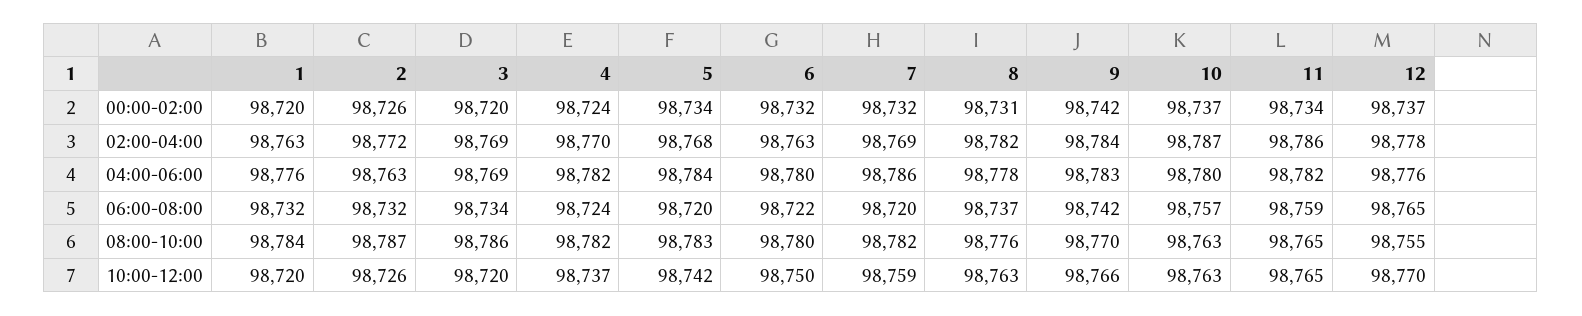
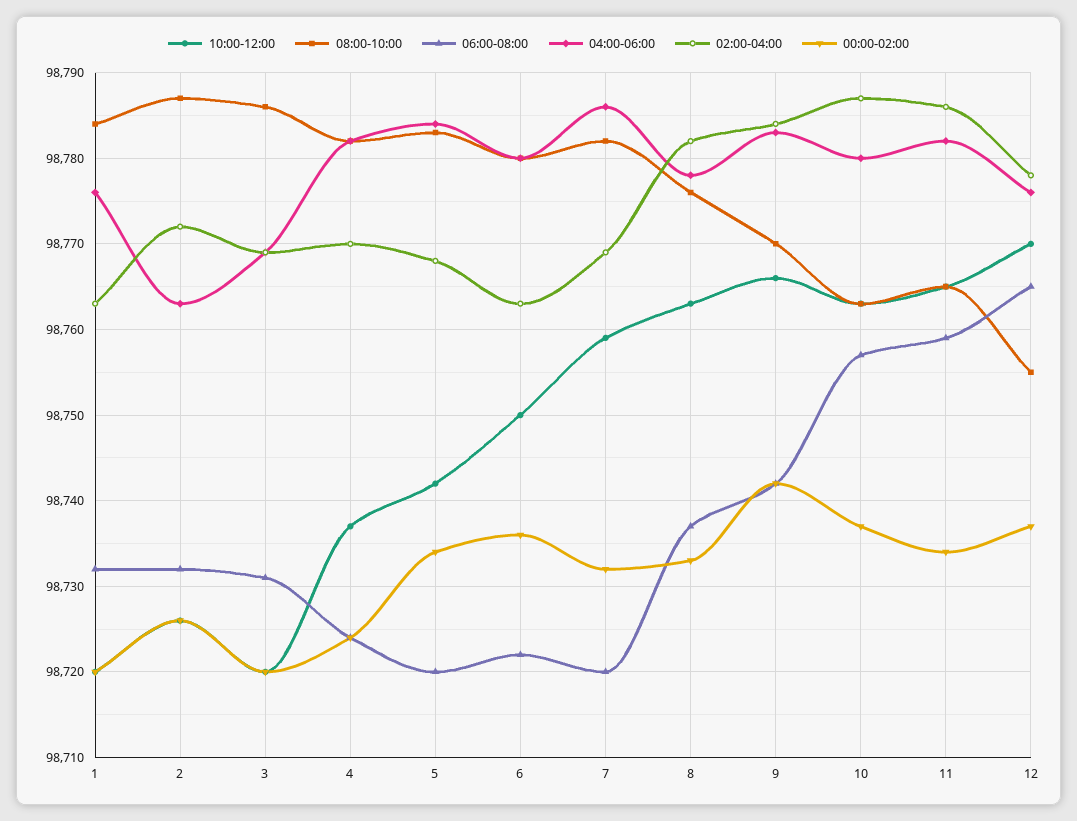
00:00-02:00, 6: 98732 -> 98736
00:00-02:00, 8: 98731 -> 98733
06:00-08:00, 3: 98734 -> 98731

